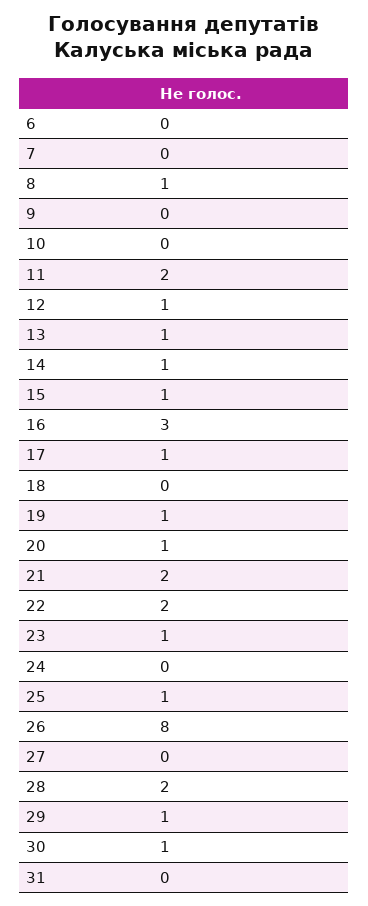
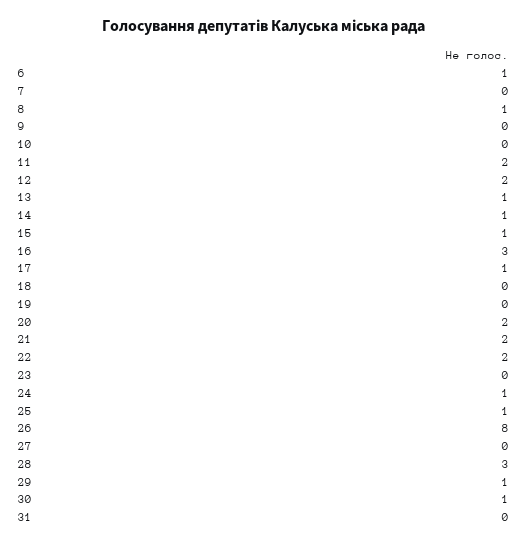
6: 0 -> 1
12: 1 -> 2
19: 1 -> 0
20: 1 -> 2
23: 1 -> 0
24: 0 -> 1
28: 2 -> 3

